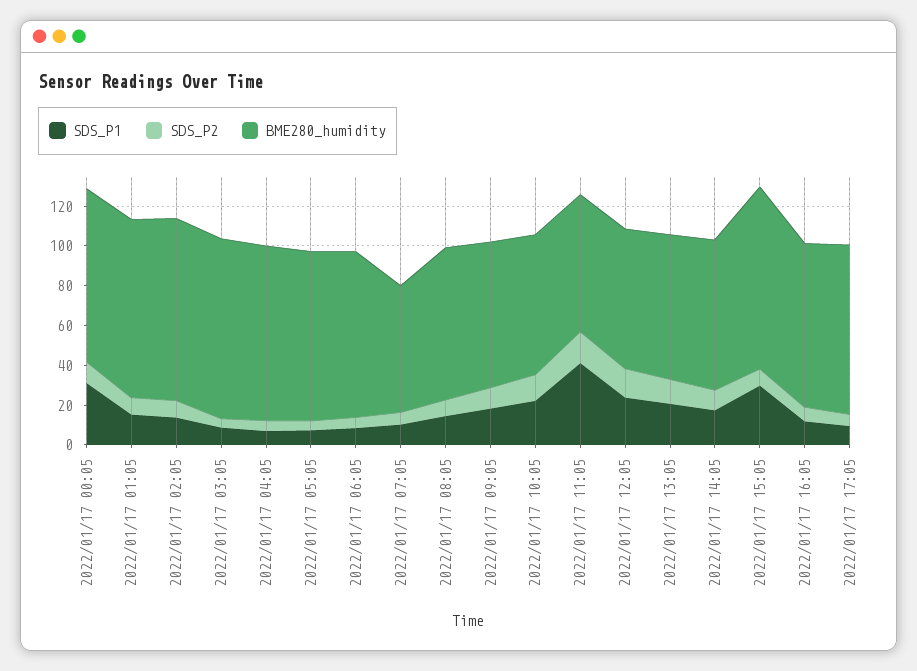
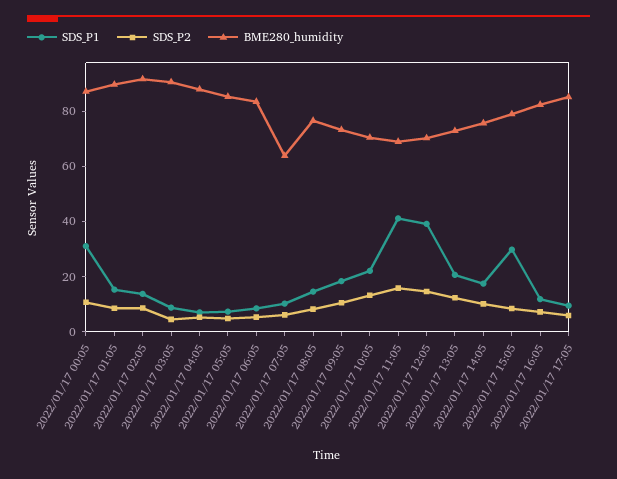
SDS_P1, 2022/01/17 12:05: 25 -> 40
BME280_humidity, 2022/01/17 15:05: 90 -> 80

